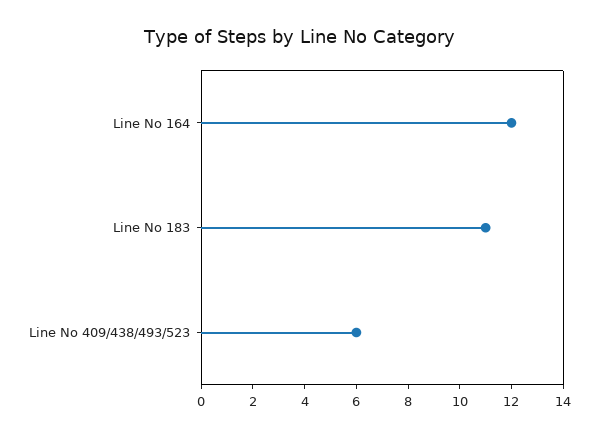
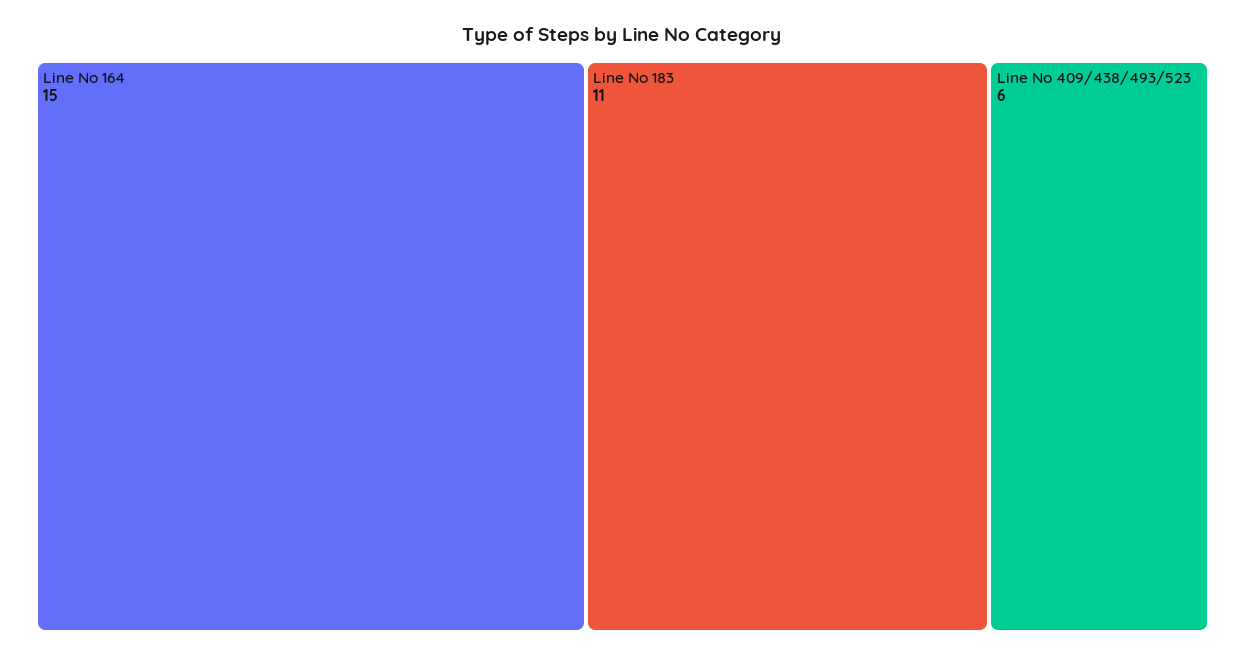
Line No 164: 12 -> 15

